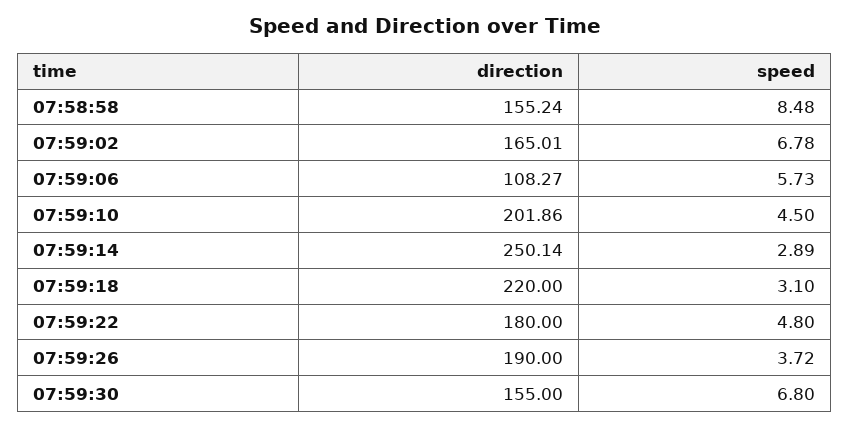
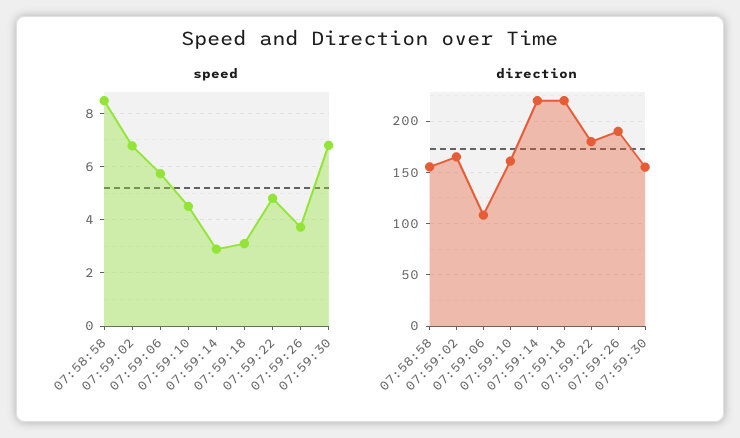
direction, 07:59:10: 201.86 -> 160
direction, 07:59:14: 250.14 -> 220

